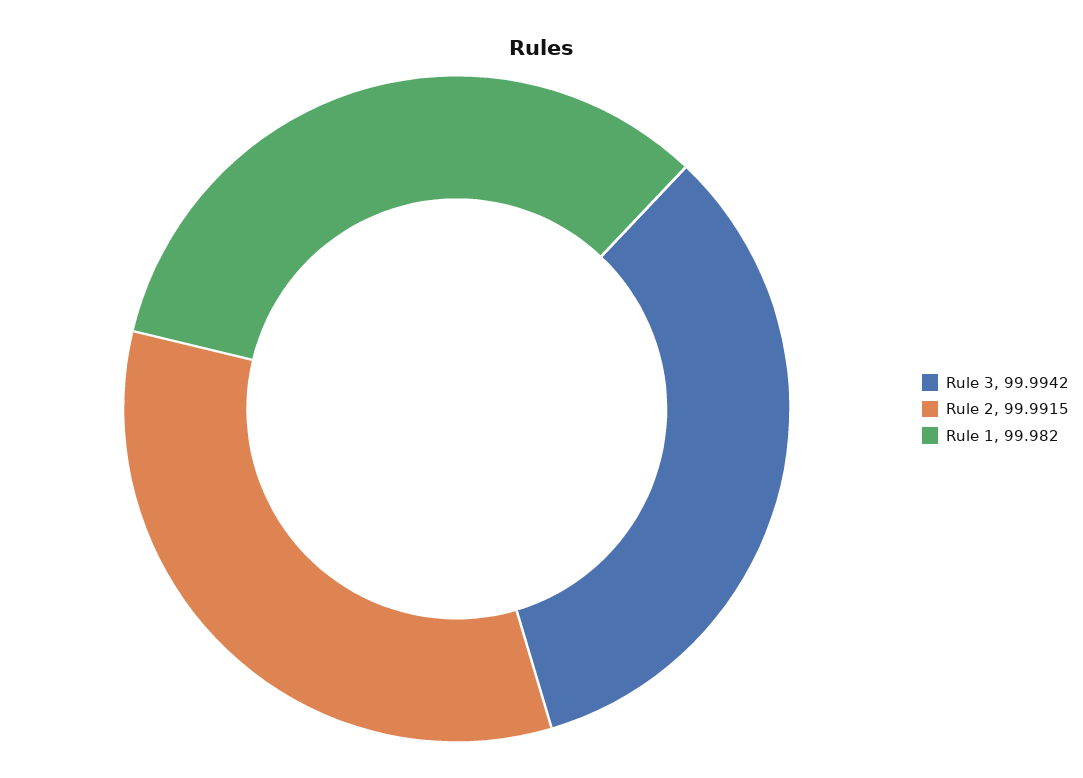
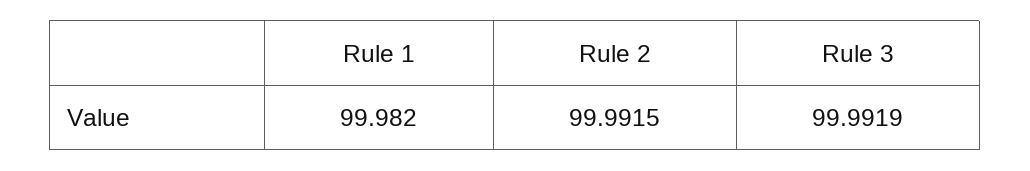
Rule 3: 99.9942 -> 99.9919

